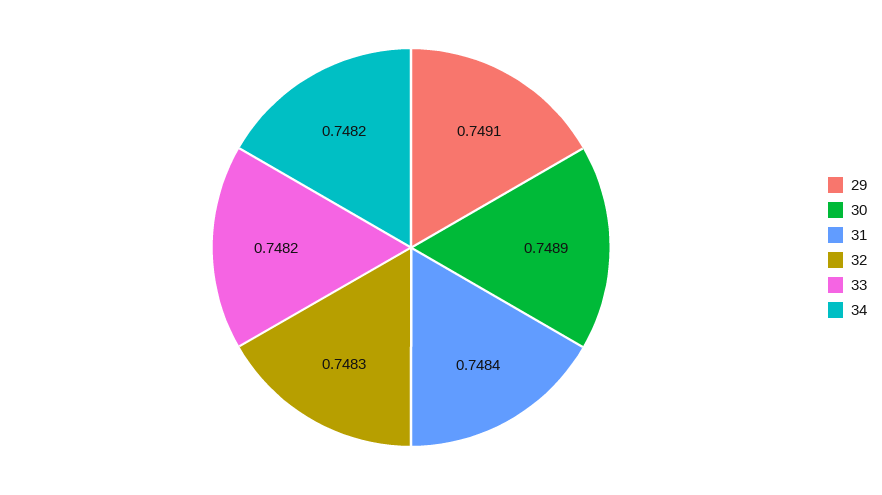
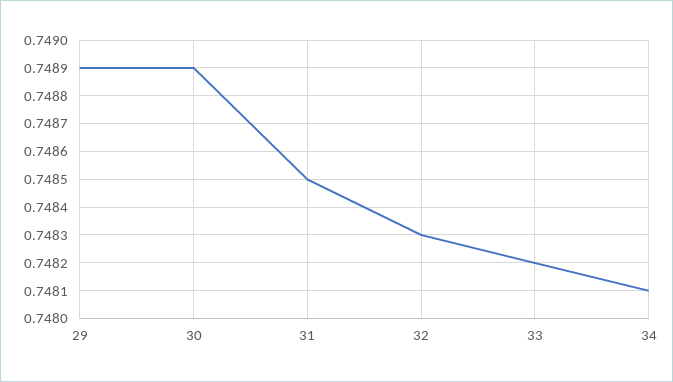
29: 0.7491 -> 0.7489
31: 0.7484 -> 0.7485
34: 0.7482 -> 0.7481

